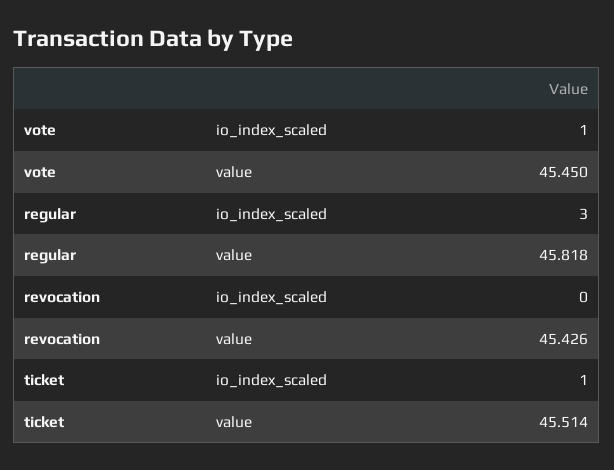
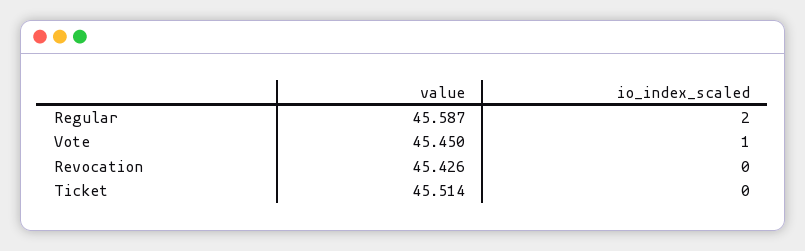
regular, io_index_scaled: 3 -> 2
regular, value: 45.818 -> 45.587
ticket, io_index_scaled: 1 -> 0

